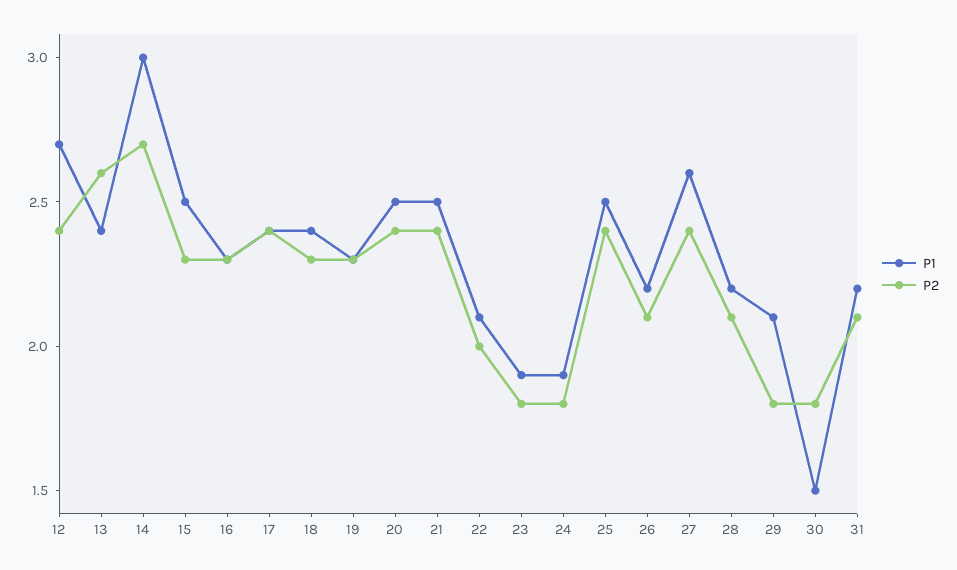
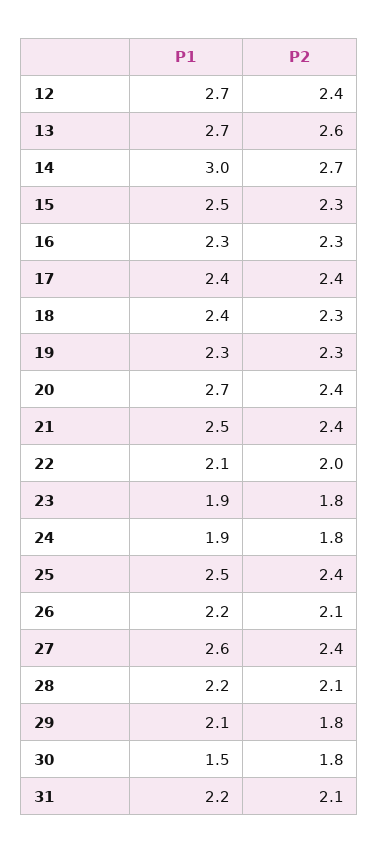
P1, 13: 2.4 -> 2.7
P1, 20: 2.5 -> 2.7

